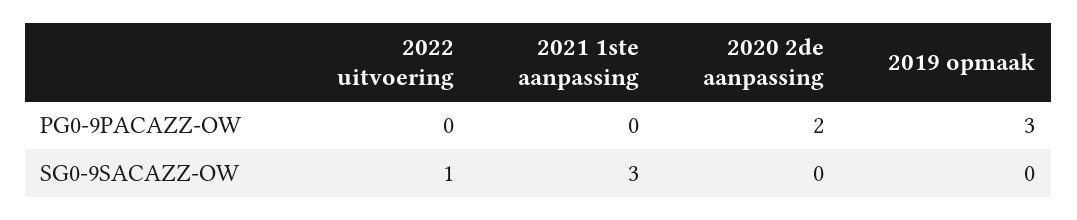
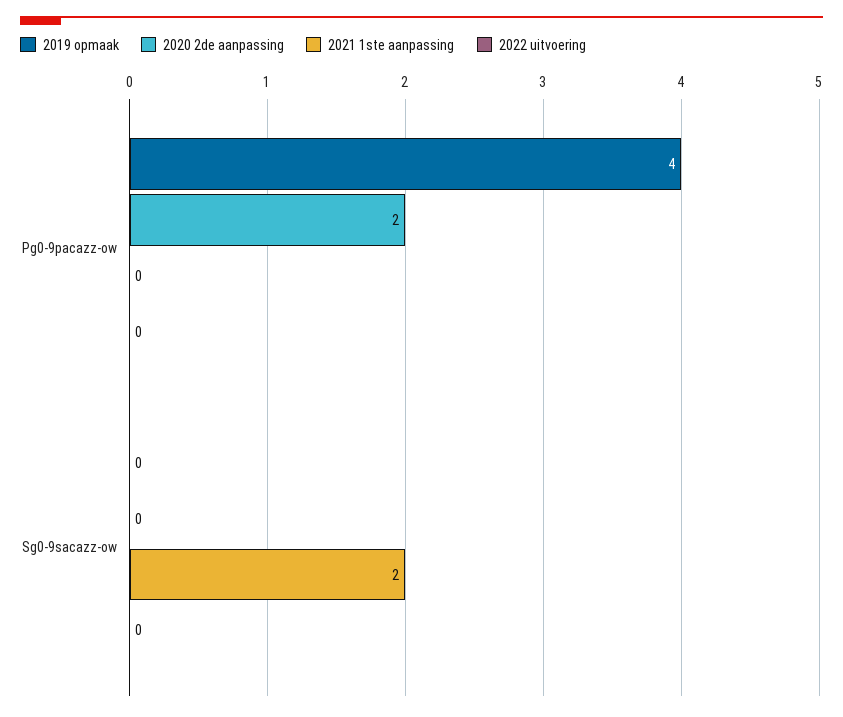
2019 opmaak, PG0-9PACAZZ-OW: 3 -> 4
2022 uitvoering, SG0-9SACAZZ-OW: 1 -> 0
2021 1ste aanpassing, SG0-9SACAZZ-OW: 3 -> 2

